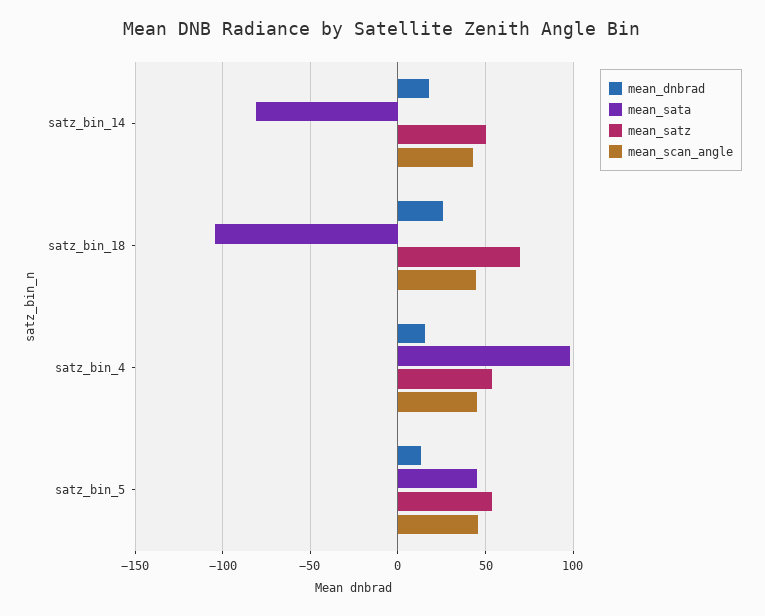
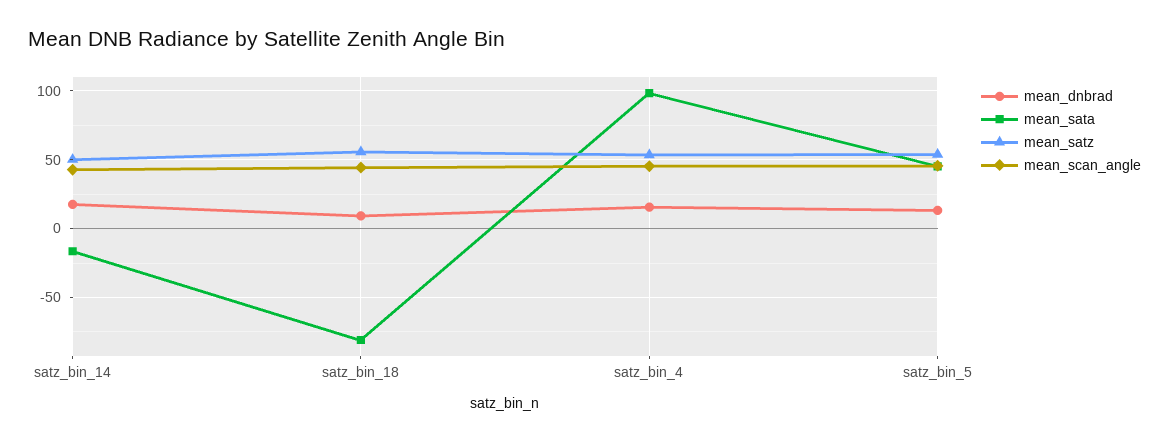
mean_sata, satz_bin_14: -80 -> -15
mean_dnbrad, satz_bin_18: 25 -> 10
mean_sata, satz_bin_18: -105 -> -80
mean_satz, satz_bin_18: 70 -> 55

